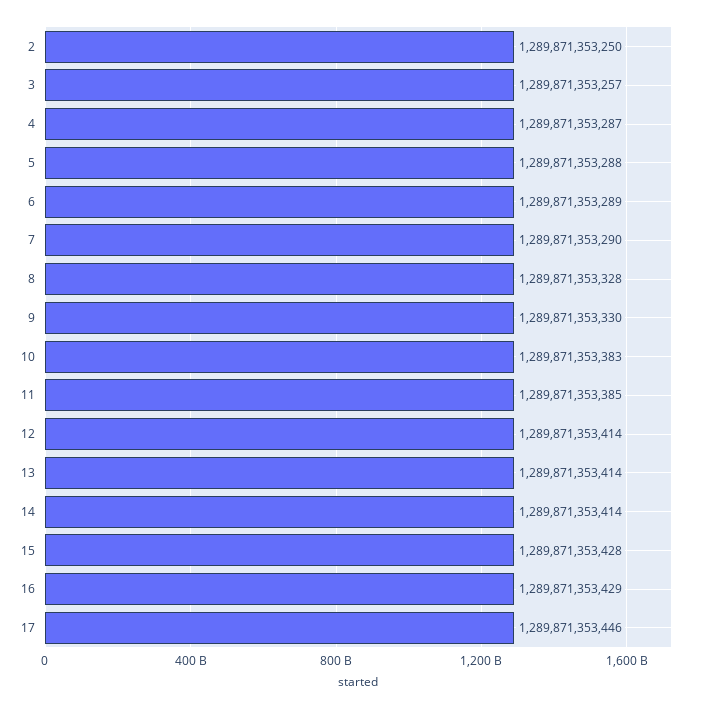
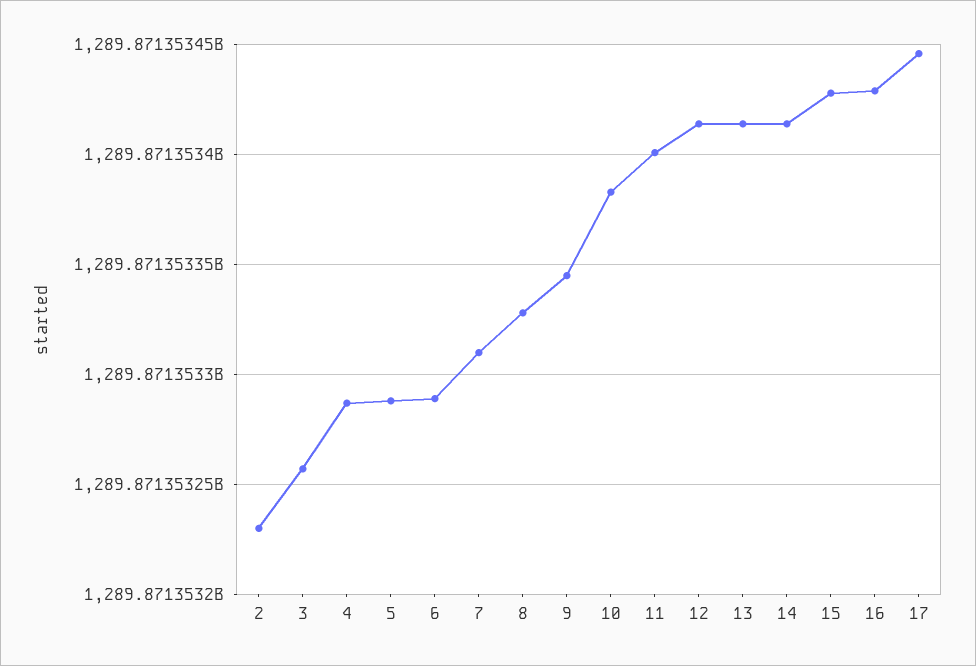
2: 1289871353250 -> 1289871353230
7: 1289871353290 -> 1289871353310
9: 1289871353330 -> 1289871353345
11: 1289871353385 -> 1289871353400

